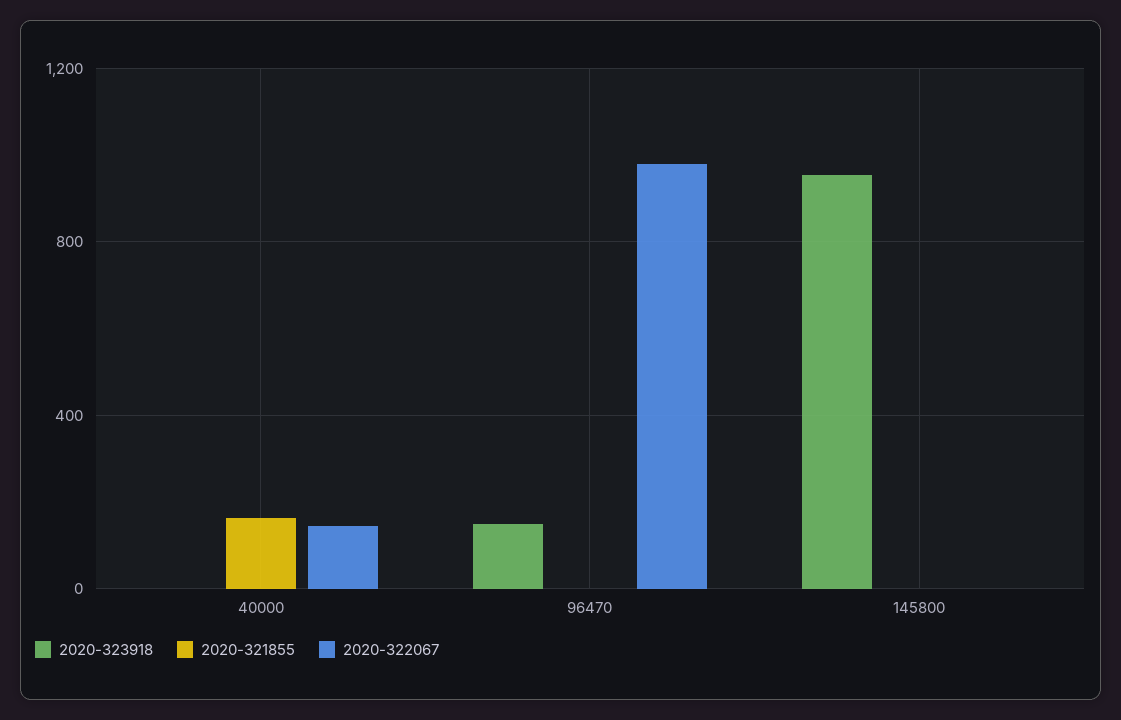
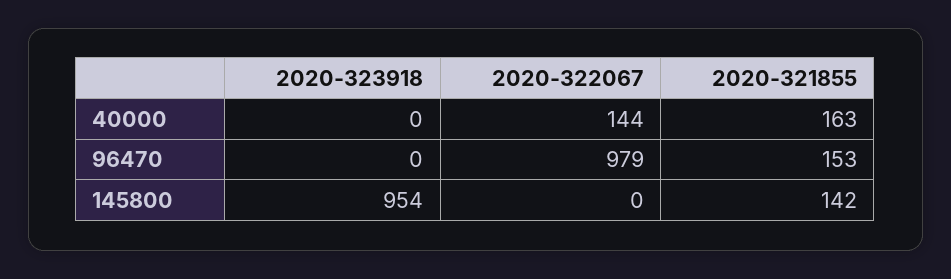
2020-323918, 96470: 150 -> 0
2020-321855, 96470: 0 -> 153
2020-321855, 145800: 0 -> 142

